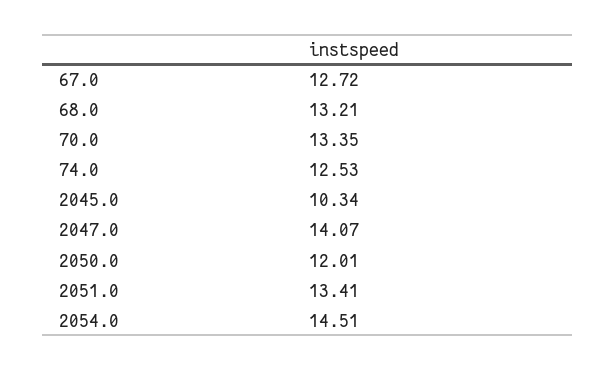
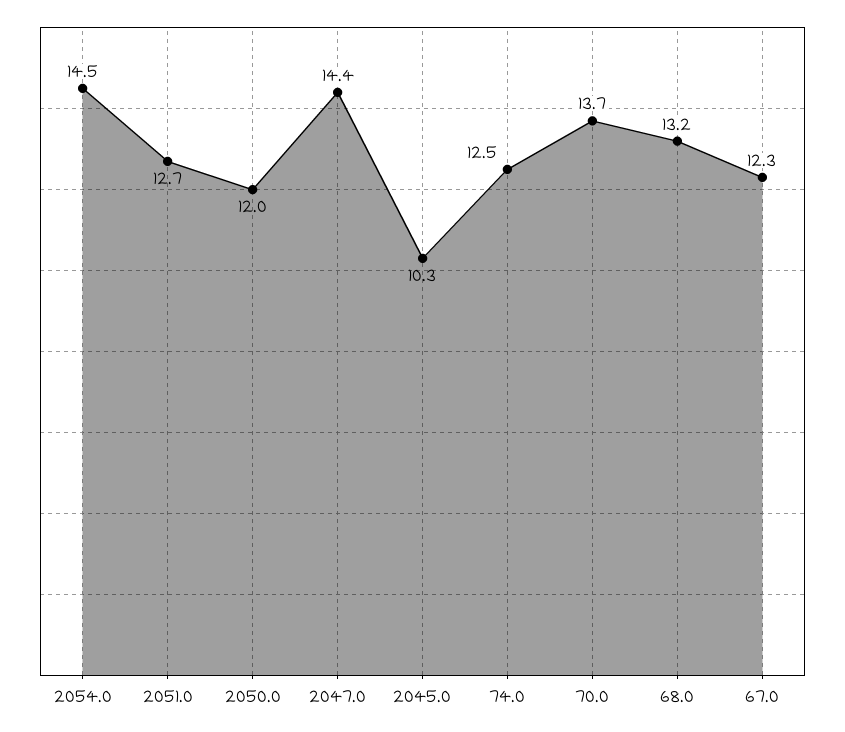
67.0: 12.72 -> 12.3
70.0: 13.35 -> 13.7
2047.0: 14.07 -> 14.4
2051.0: 13.41 -> 12.7

